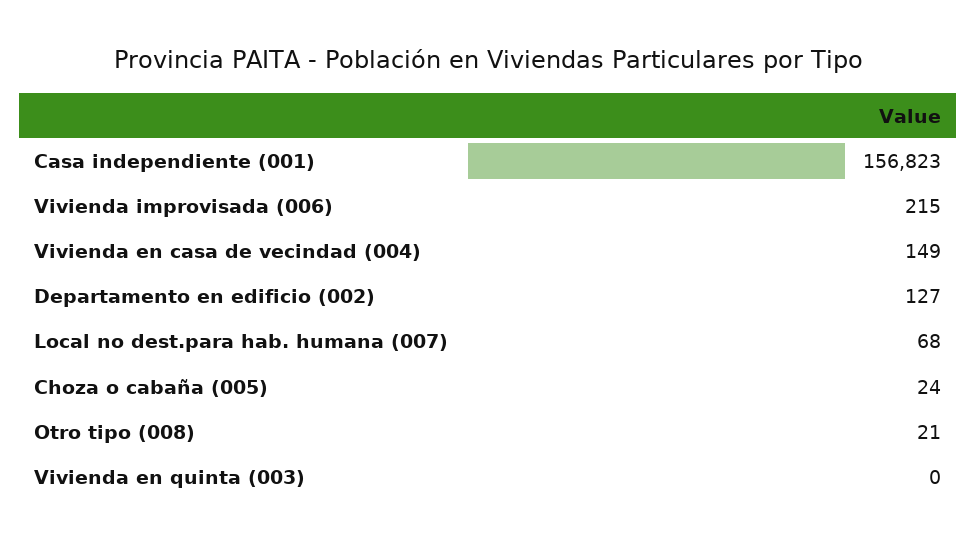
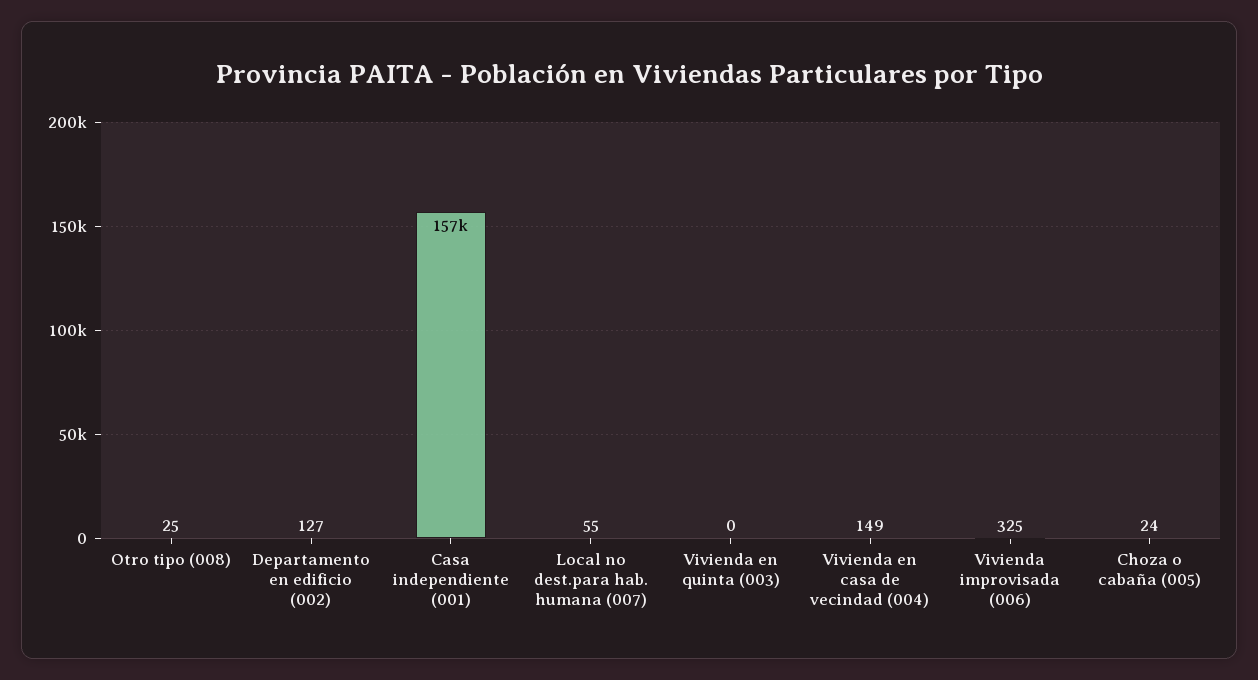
Vivienda improvisada (006): 215 -> 325
Local no dest.para hab. humana (007): 68 -> 55
Otro tipo (008): 21 -> 25

